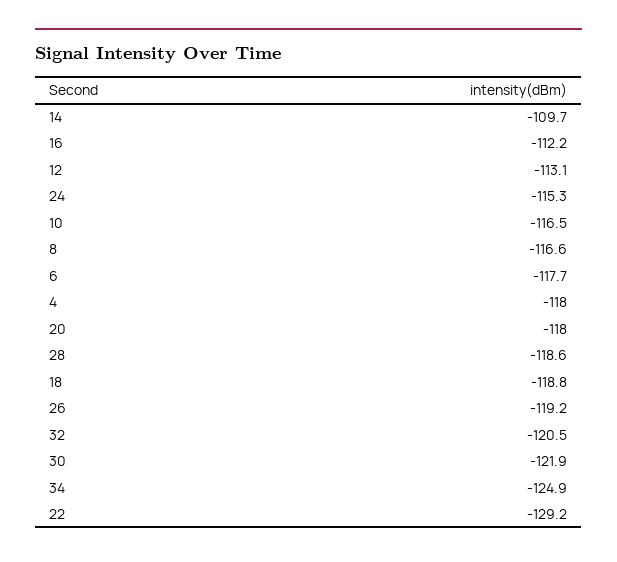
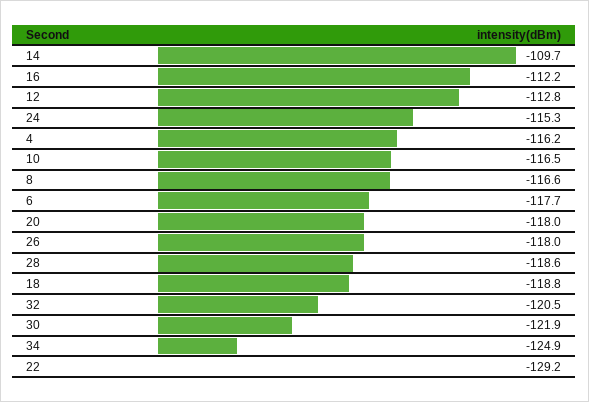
12: -113.1 -> -112.8
4: -118 -> -116.2
26: -119.2 -> -118

